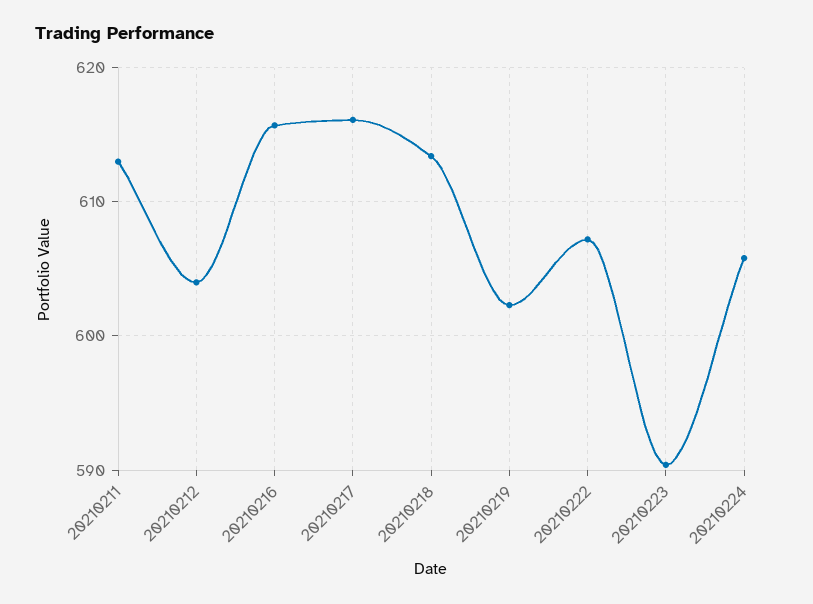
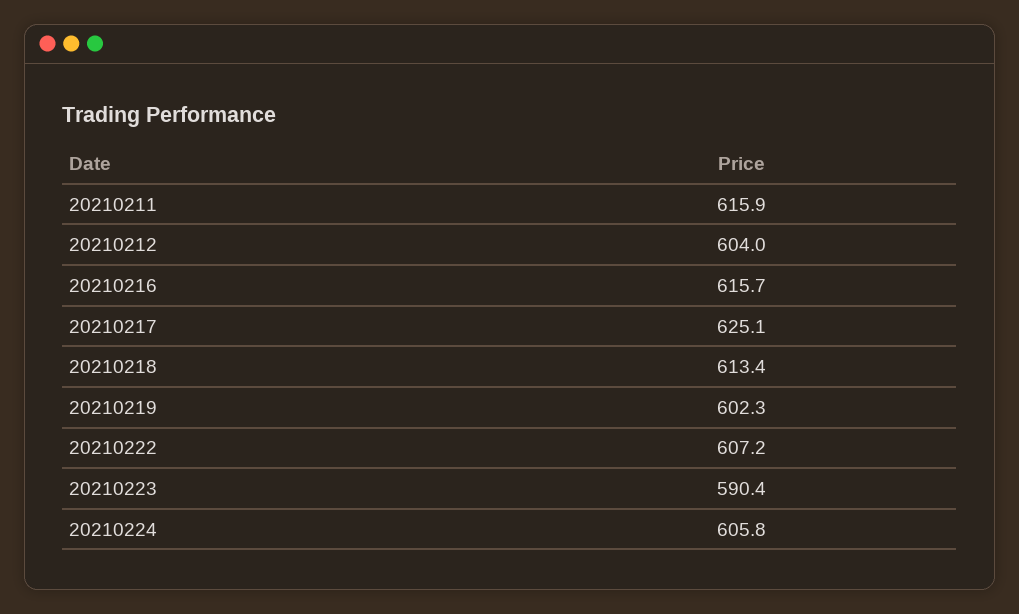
20210211: 613 -> 615.9
20210217: 616 -> 625.1

